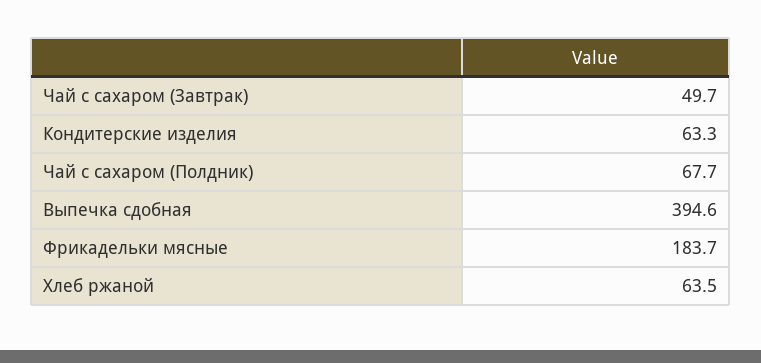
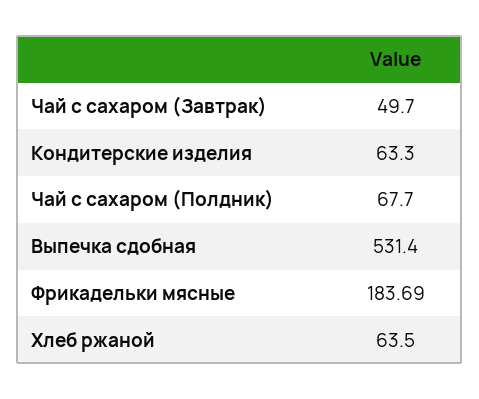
Выпечка сдобная: 394.6 -> 531.4

